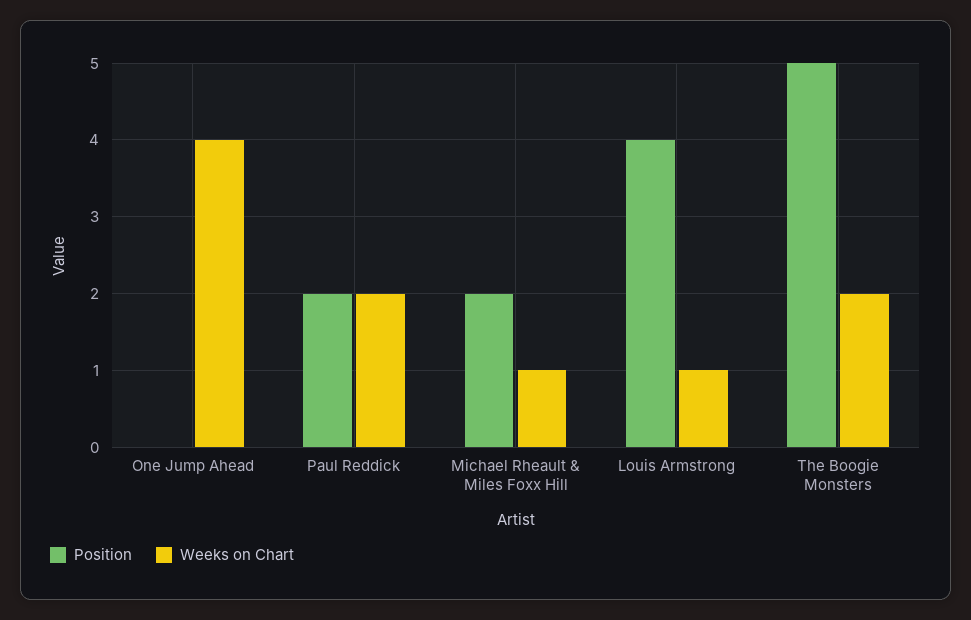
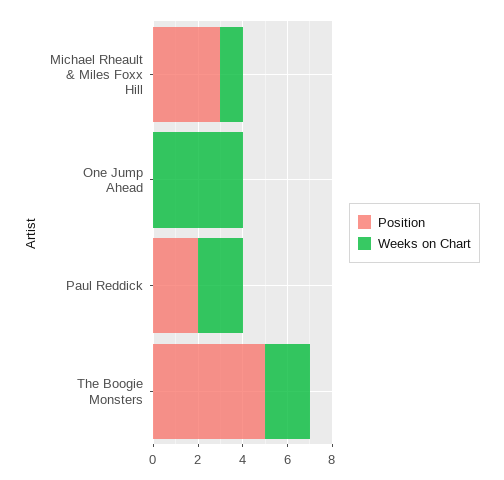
Position, Michael Rheault & Miles Foxx Hill: 2 -> 3
Position, Louis Armstrong: 4 -> none
Weeks on Chart, Louis Armstrong: 1 -> none

